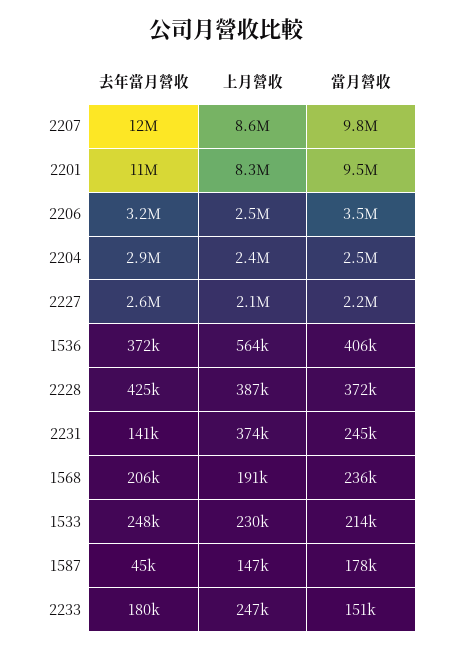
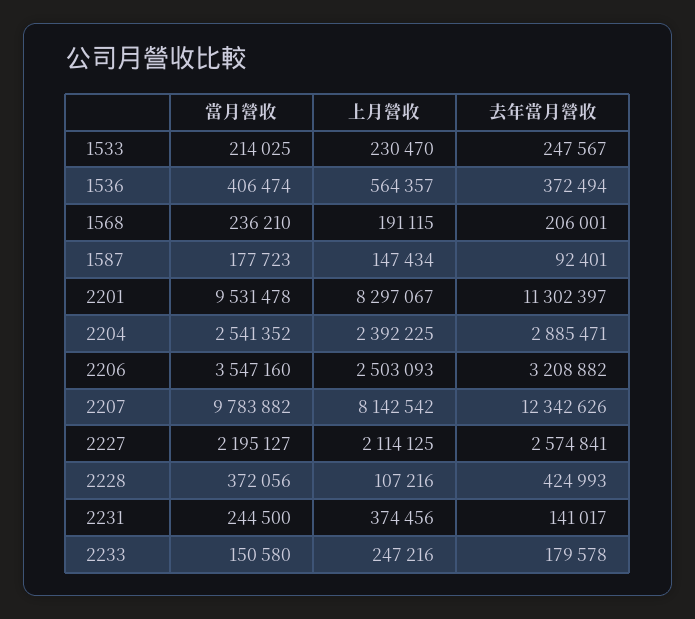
上月營收, 2207: 8600000 -> 8142542
上月營收, 2228: 387000 -> 107216
去年當月營收, 1587: 45000 -> 92401

